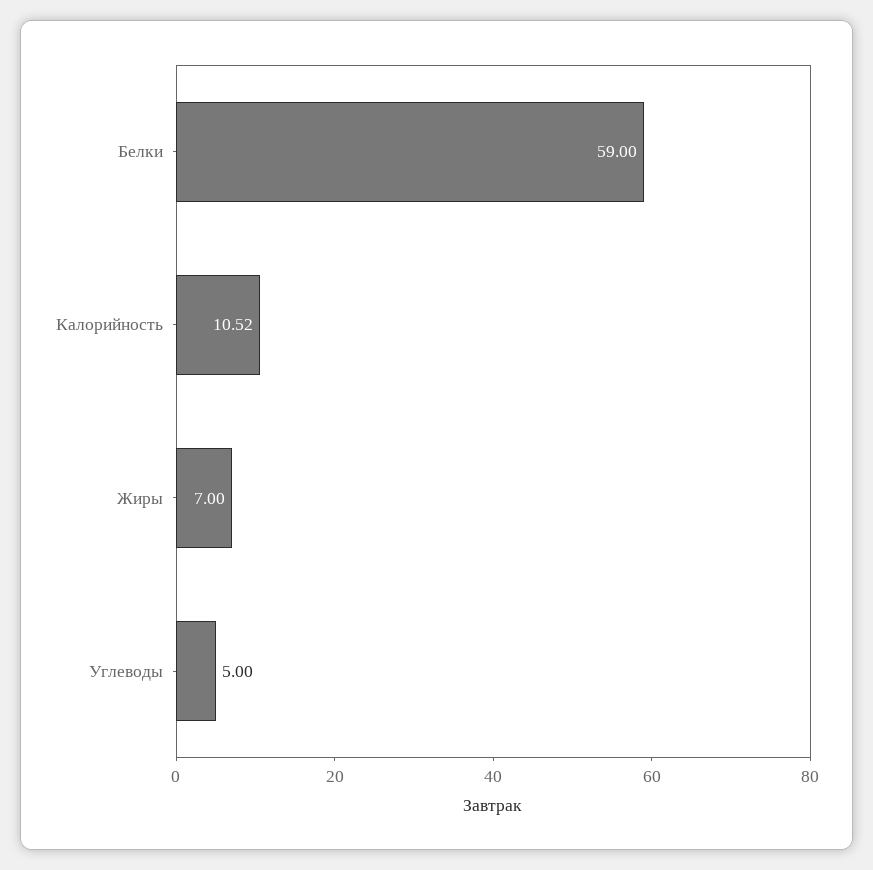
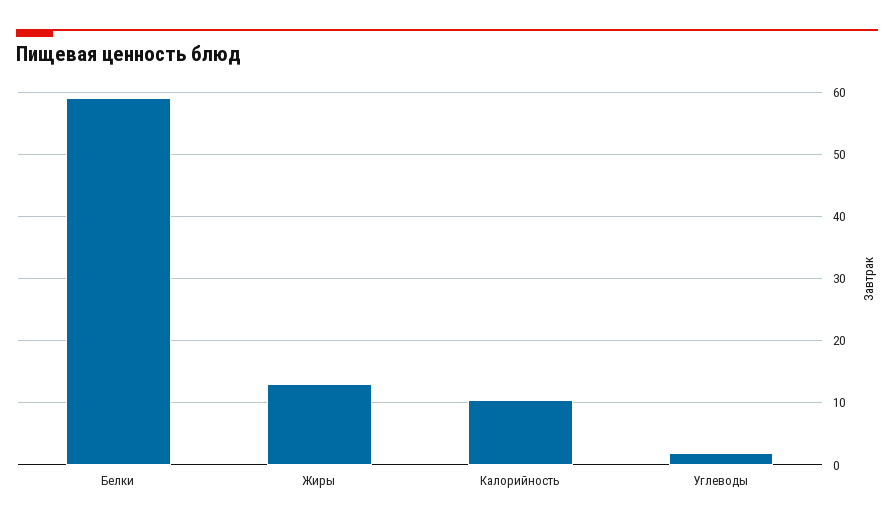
Жиры: 7 -> 13
Углеводы: 5 -> 2

